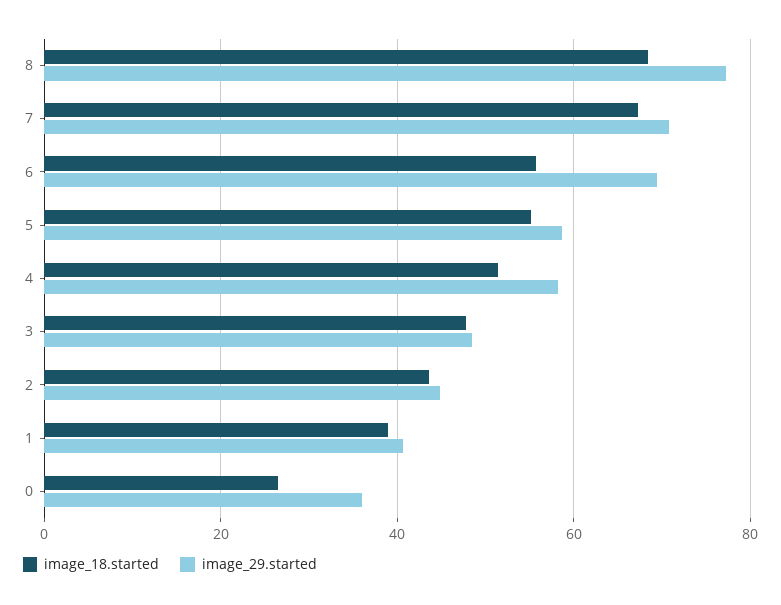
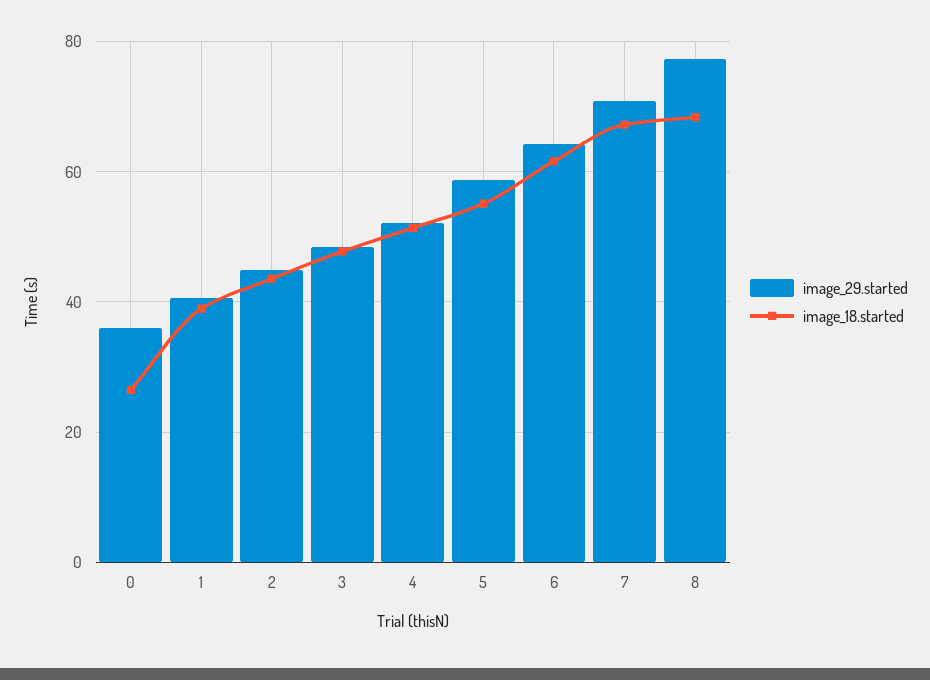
image_18.started, 6: 56 -> 62
image_29.started, 6: 70 -> 64
image_29.started, 4: 58 -> 52

